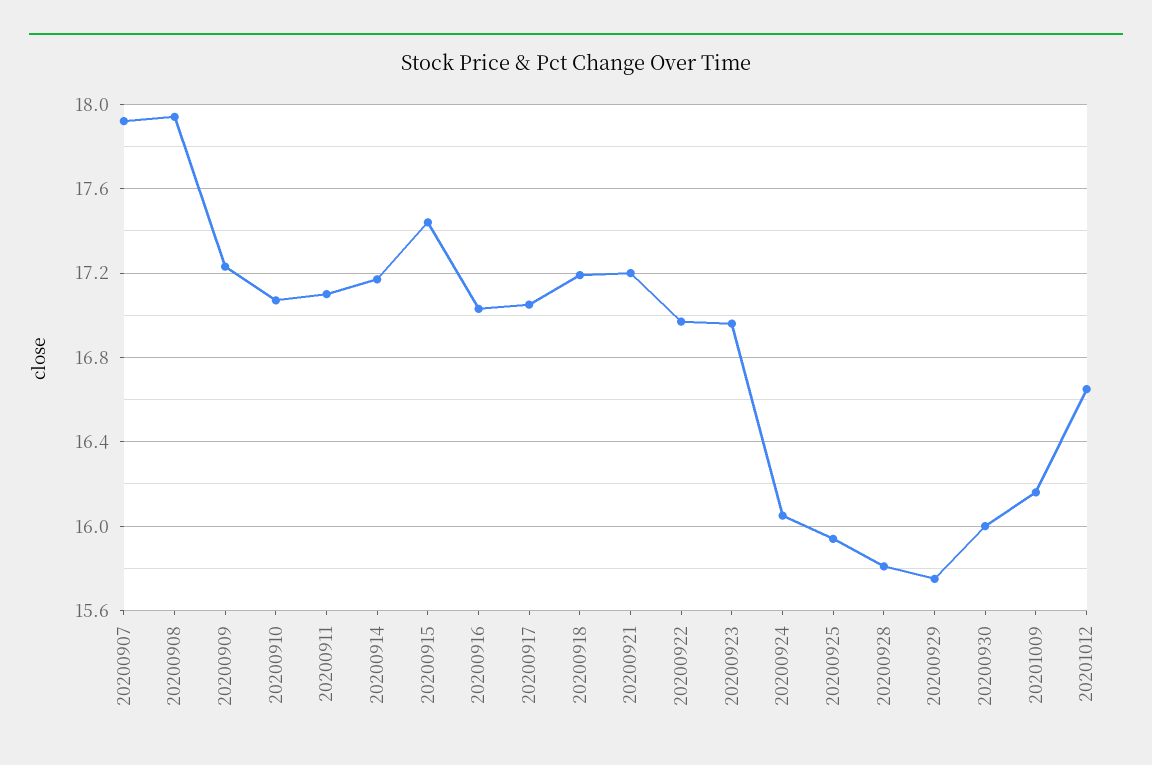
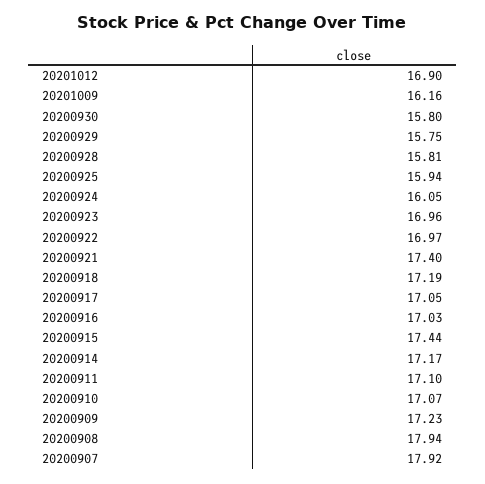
20200921: 17.2 -> 17.4
20200930: 16 -> 15.8
20201012: 16.65 -> 16.9

